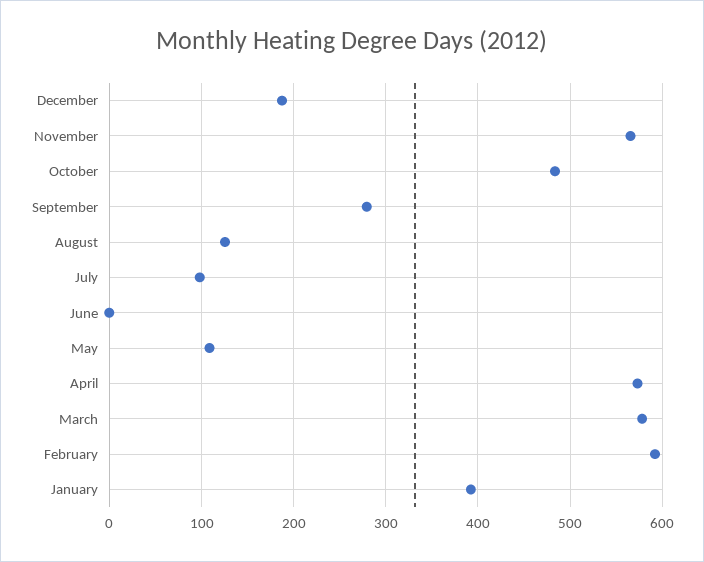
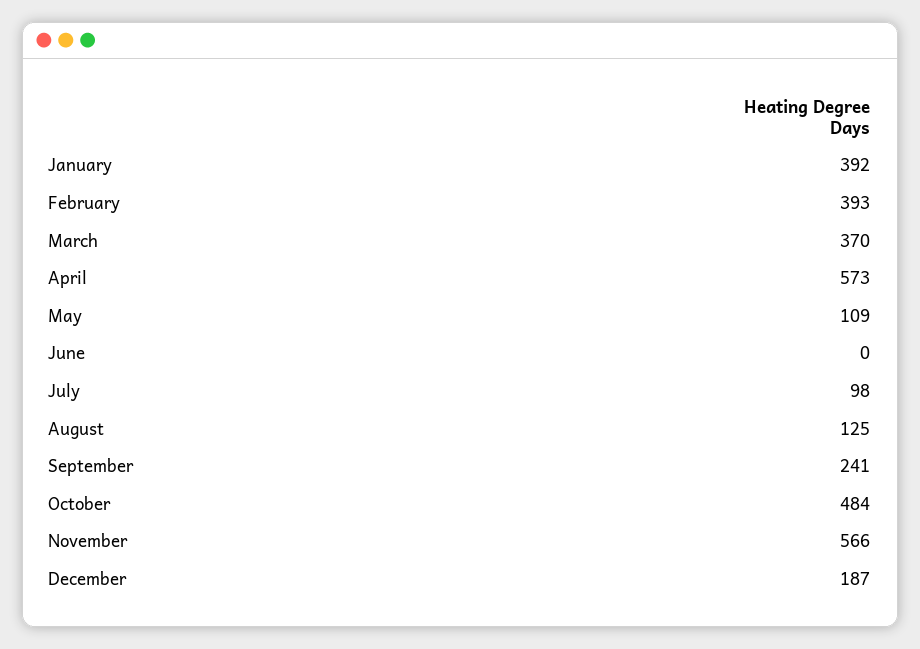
September: 280 -> 241
March: 580 -> 370
February: 590 -> 393

